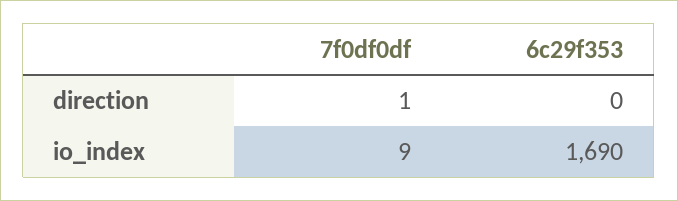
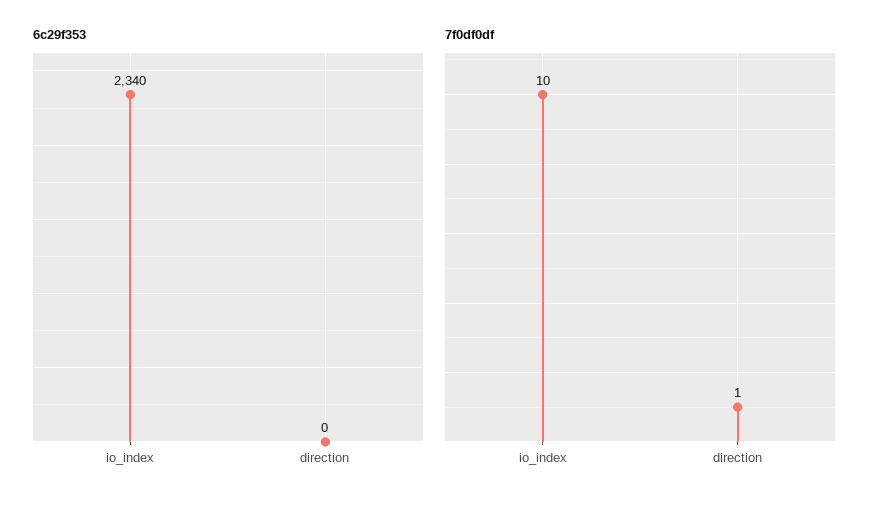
7f0df0df, io_index: 9 -> 10
6c29f353, io_index: 1690 -> 2340

